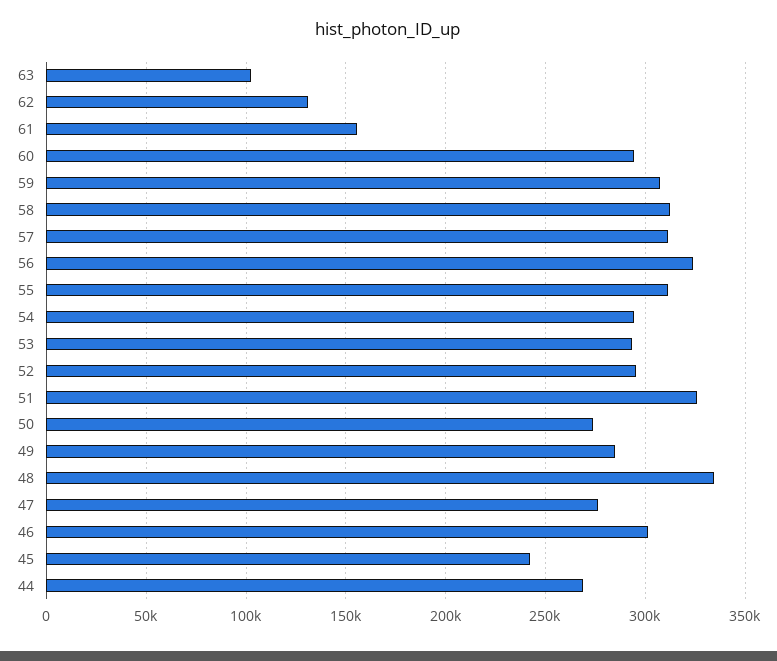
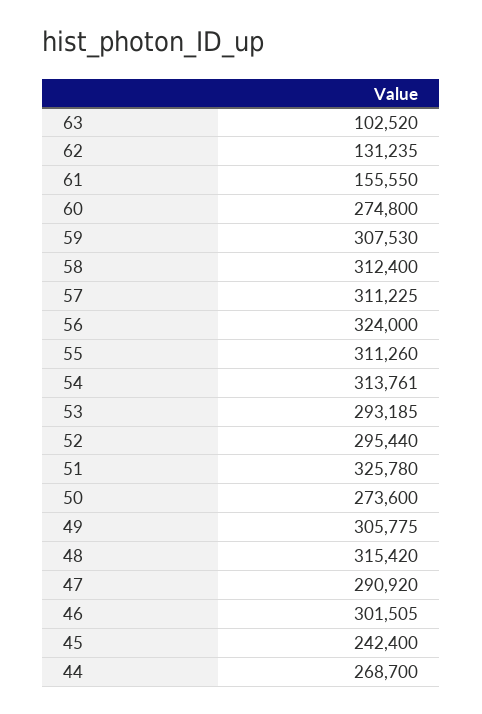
60: 295000 -> 274800
54: 295000 -> 313761
49: 285000 -> 305775
48: 335000 -> 315420
47: 275000 -> 290920

